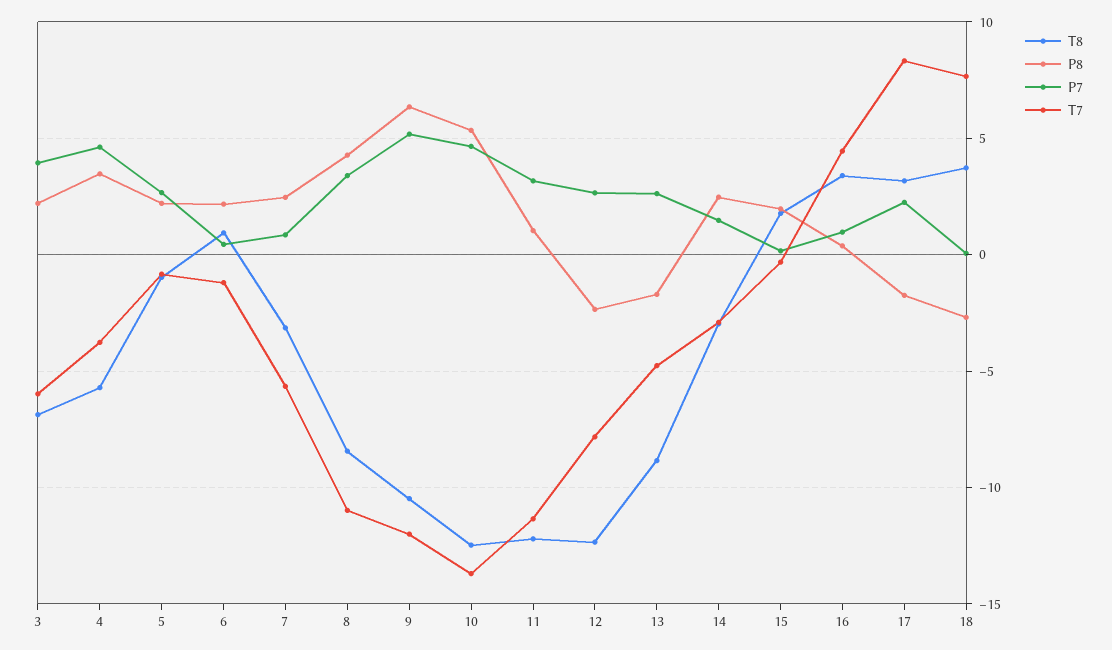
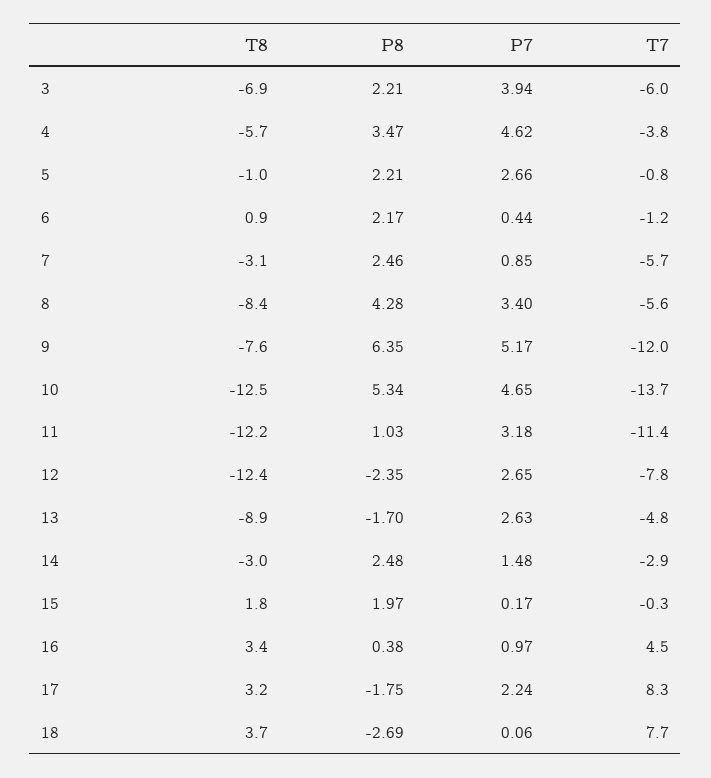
T7, 8: -11 -> -5.6
T8, 9: -10.5 -> -7.6

